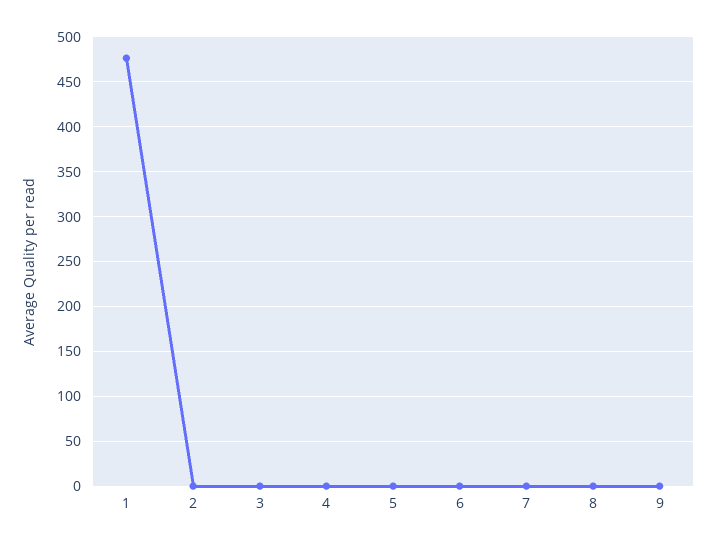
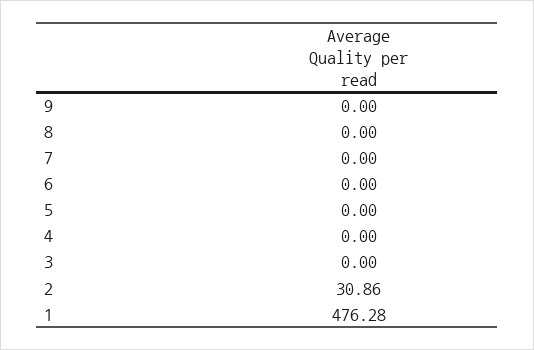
2: 0 -> 30.86

